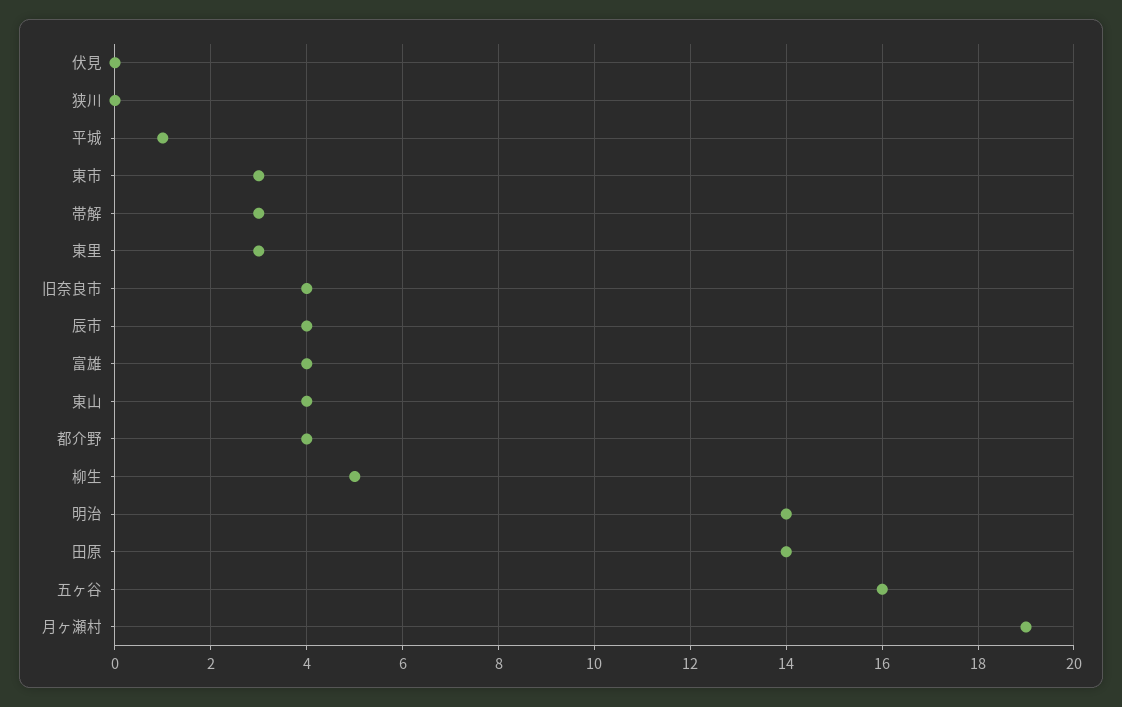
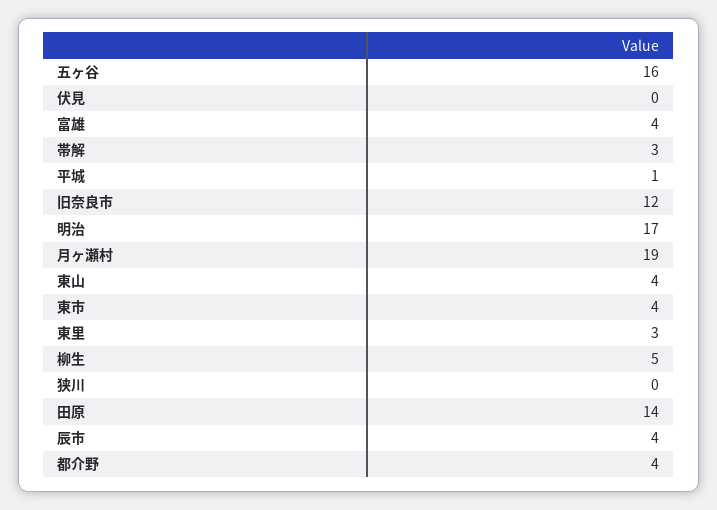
東市: 3 -> 4
旧奈良市: 4 -> 12
明治: 14 -> 17

